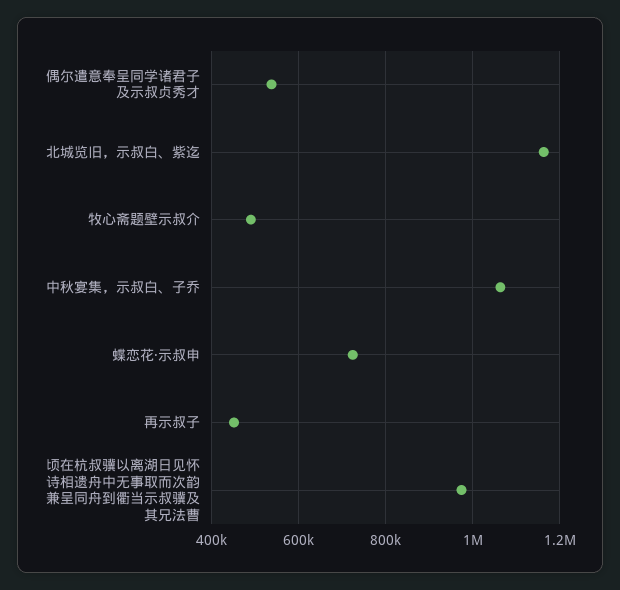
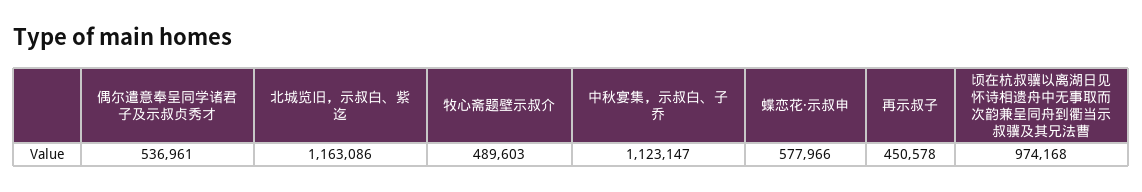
中秋宴集，示叔白、子乔: 1060000 -> 1123147
蝶恋花·示叔申: 720000 -> 577966

